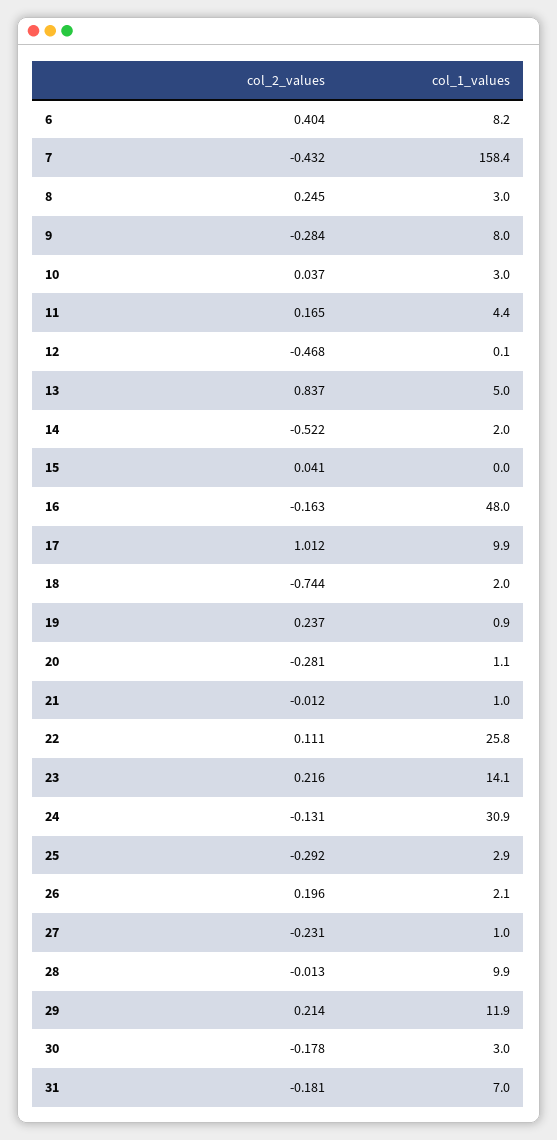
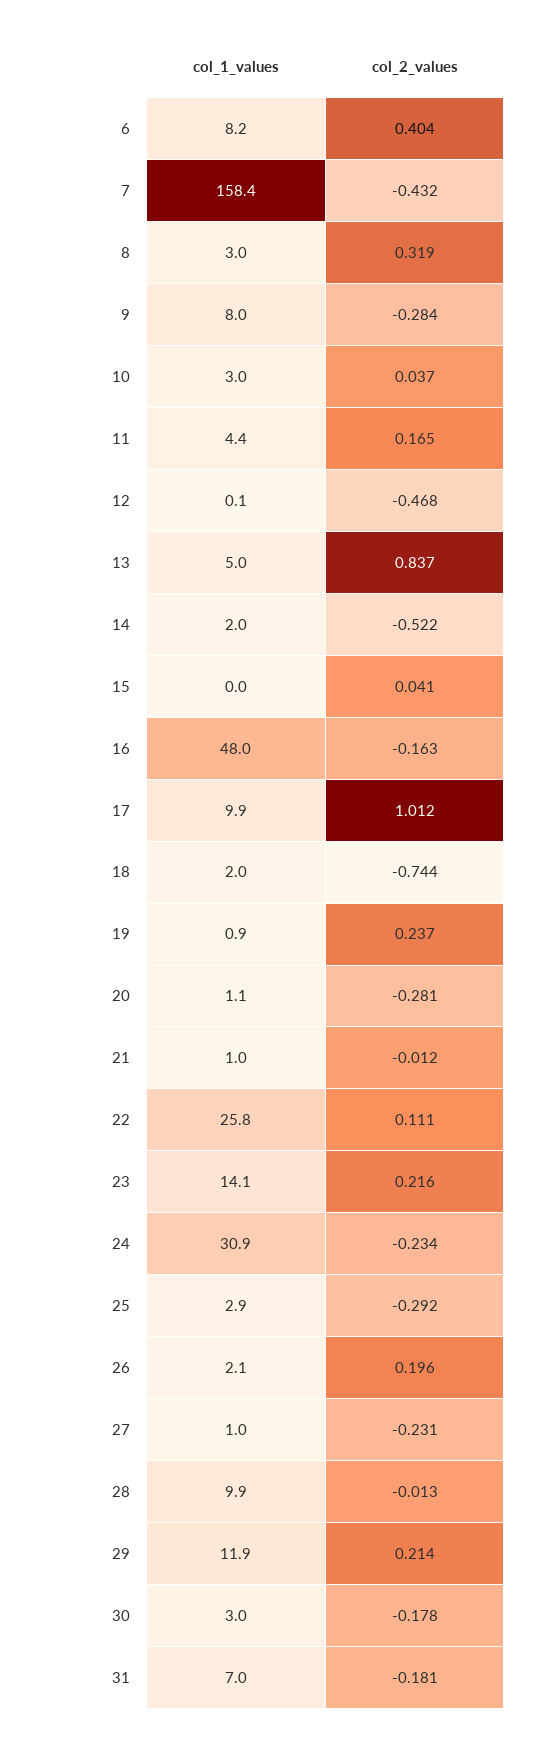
col_2_values, 8: 0.245 -> 0.319
col_2_values, 24: -0.131 -> -0.234

